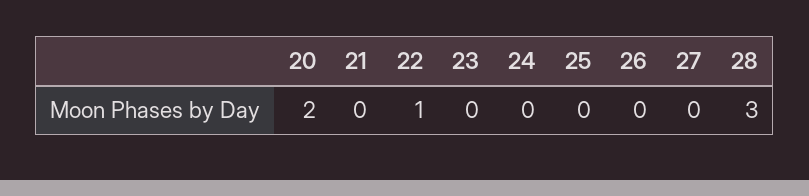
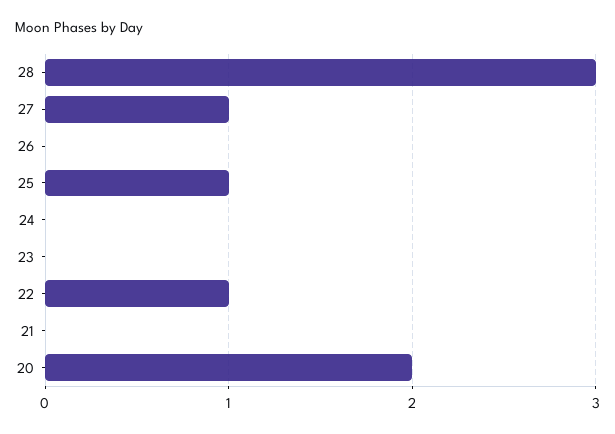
25: 0 -> 1
27: 0 -> 1

